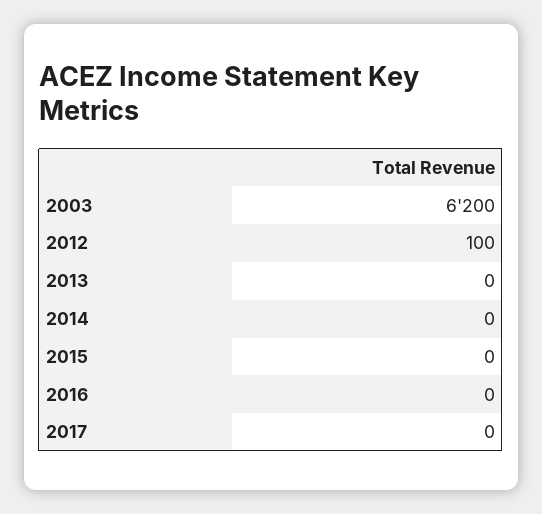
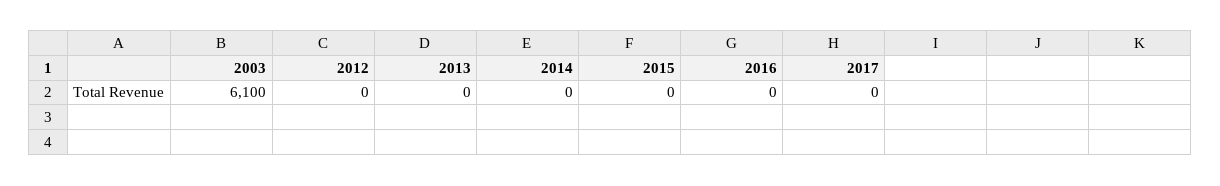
2003: 6200 -> 6100
2012: 100 -> 0

